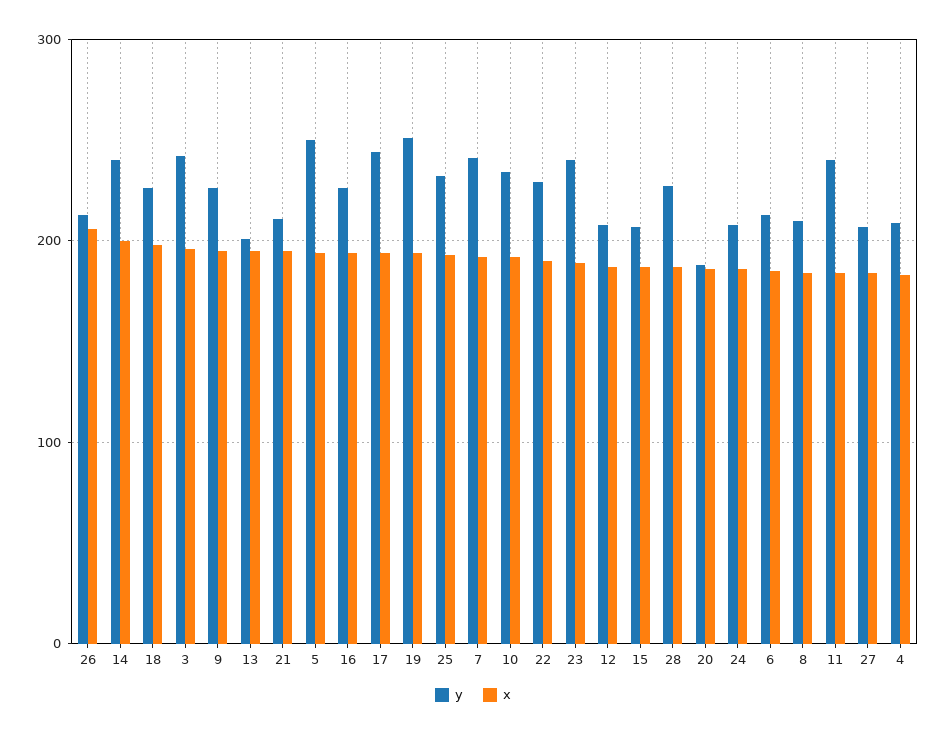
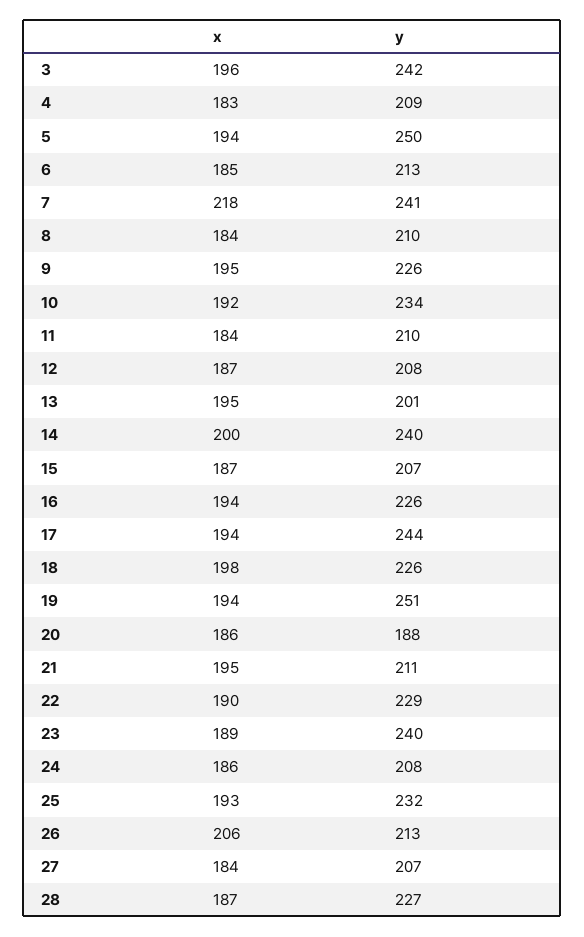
x, 7: 190 -> 218
y, 11: 240 -> 210

